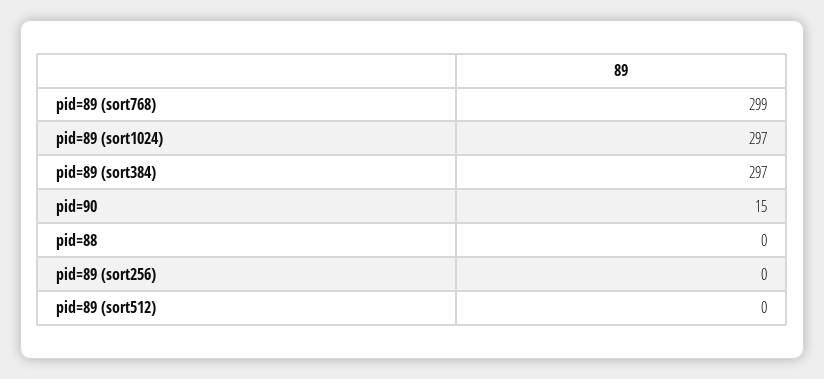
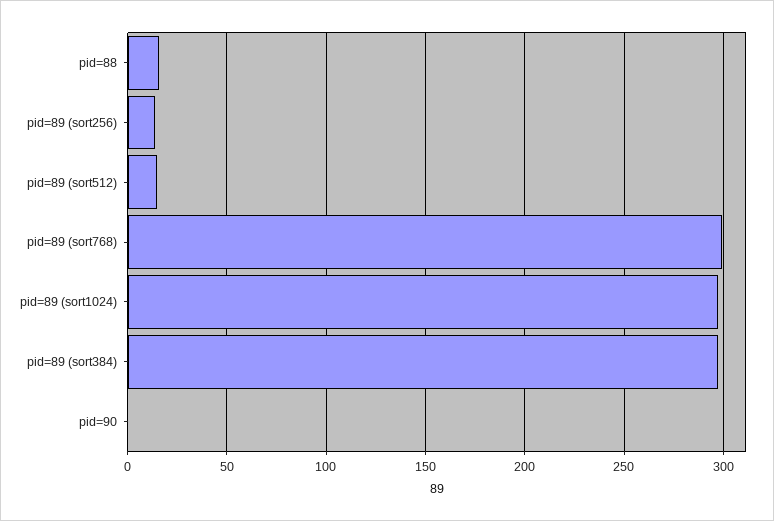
pid=90: 15 -> 0
pid=88: 0 -> 15
pid=89 (sort256): 0 -> 15
pid=89 (sort512): 0 -> 15

